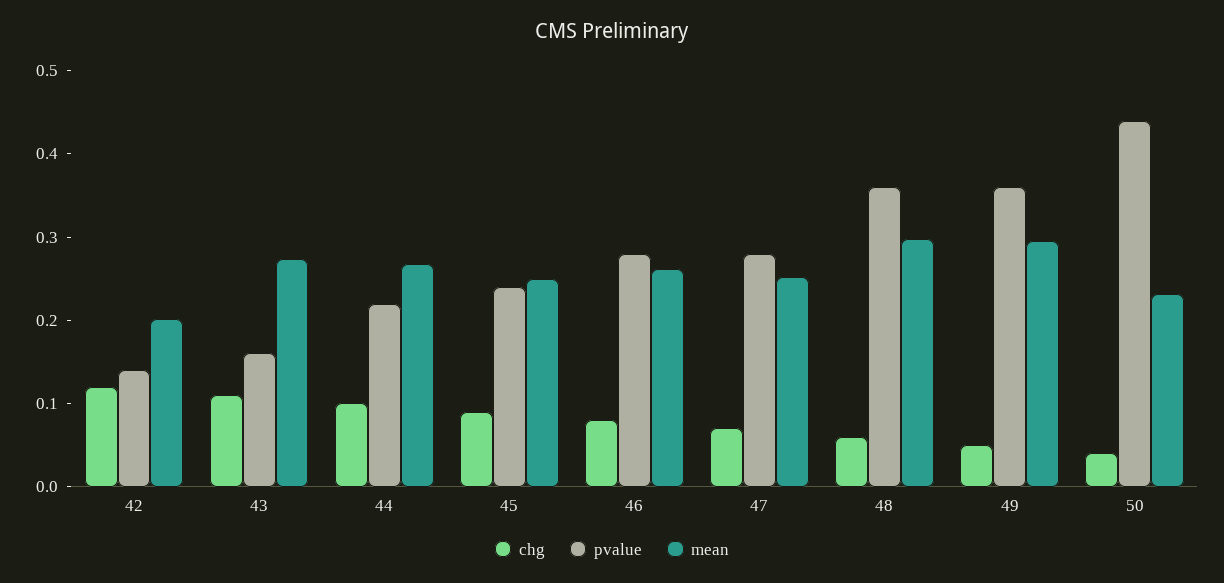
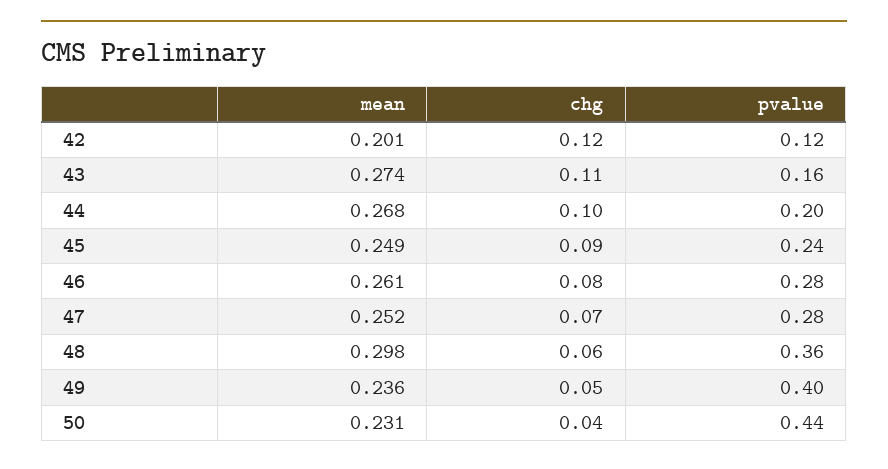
pvalue, 42: 0.14 -> 0.12
pvalue, 44: 0.22 -> 0.2
pvalue, 49: 0.36 -> 0.4
mean, 49: 0.3 -> 0.236

